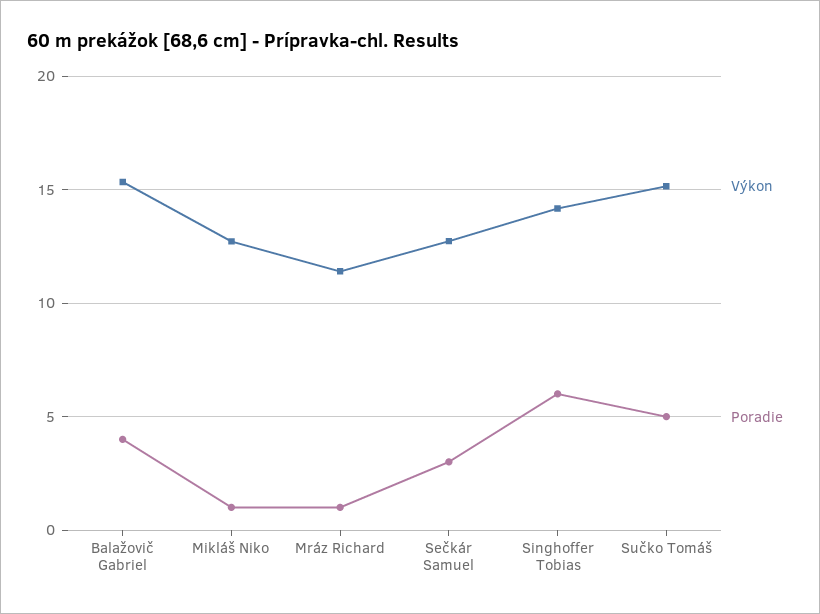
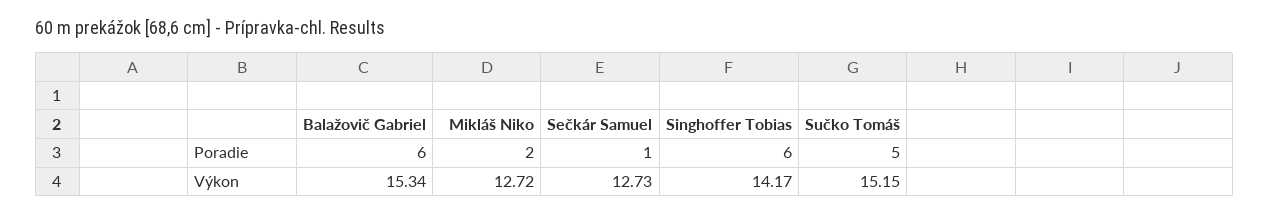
Poradie, Balažovič Gabriel: 4 -> 6
Poradie, Mikláš Niko: 1 -> 2
Výkon, Mráz Richard: 11.5 -> none
Poradie, Mráz Richard: 1 -> none
Poradie, Sečkár Samuel: 3 -> 1

